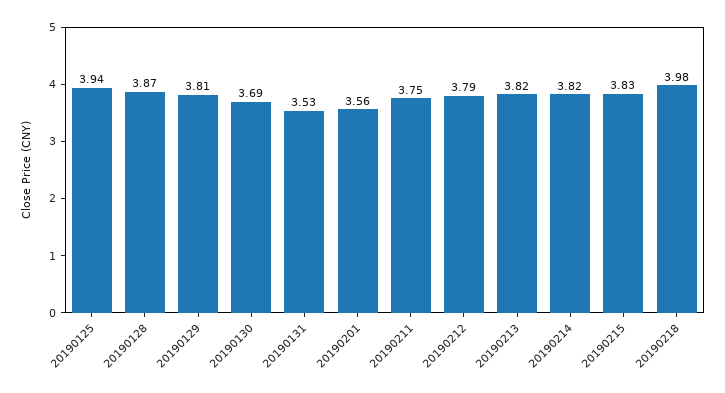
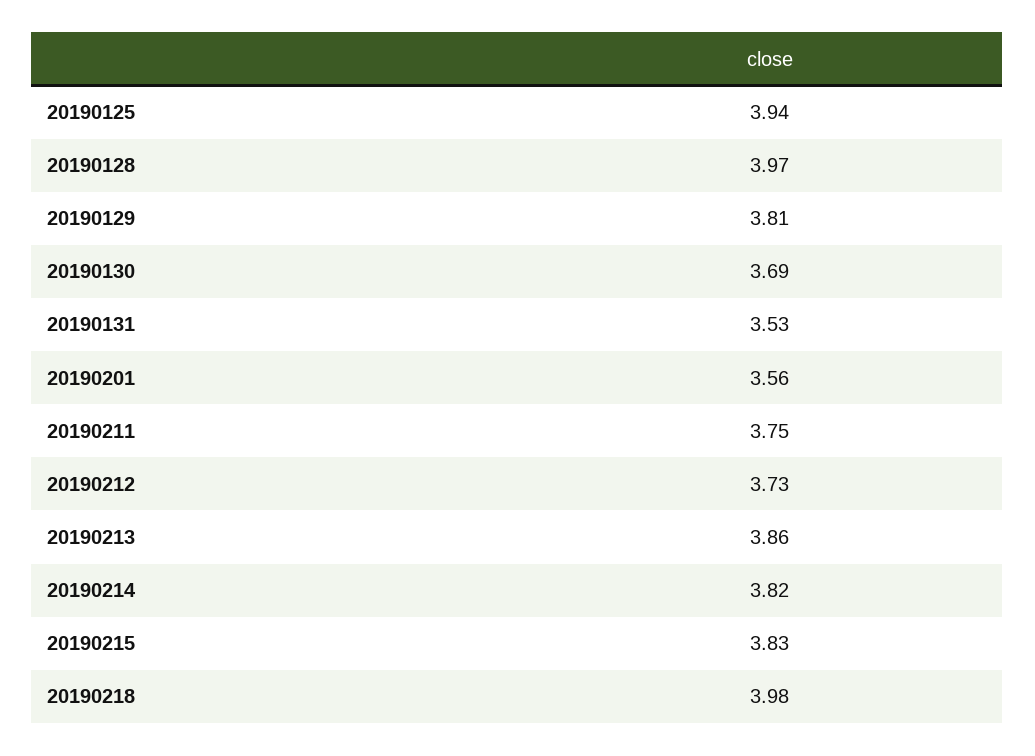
20190128: 3.87 -> 3.97
20190212: 3.79 -> 3.73
20190213: 3.82 -> 3.86

